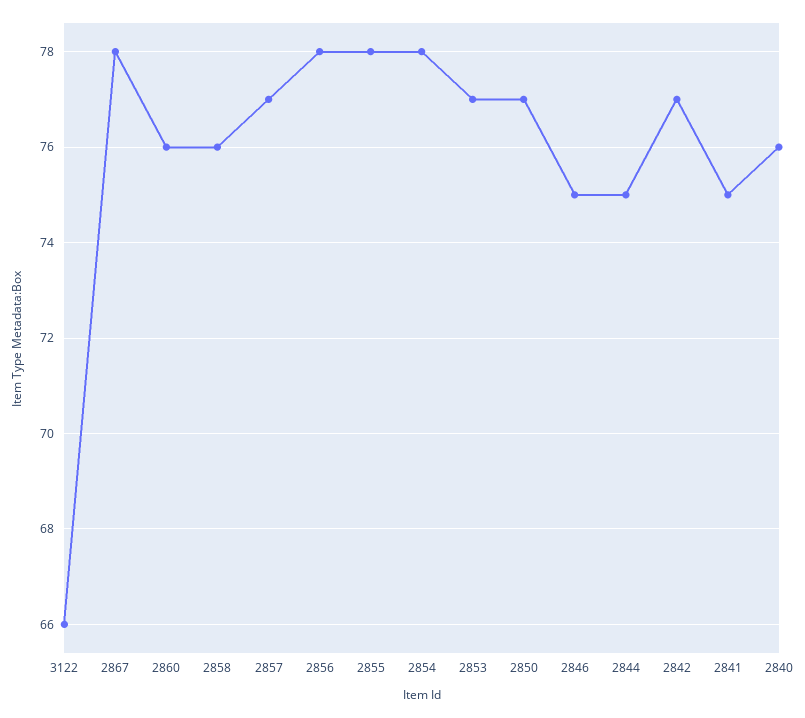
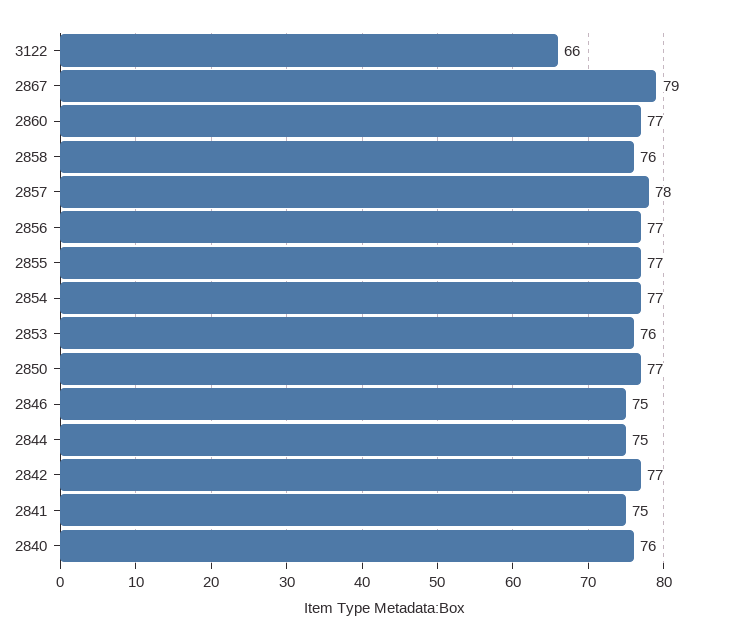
2867: 78 -> 79
2860: 76 -> 77
2857: 77 -> 78
2856: 78 -> 77
2855: 78 -> 77
2854: 78 -> 77
2853: 77 -> 76

